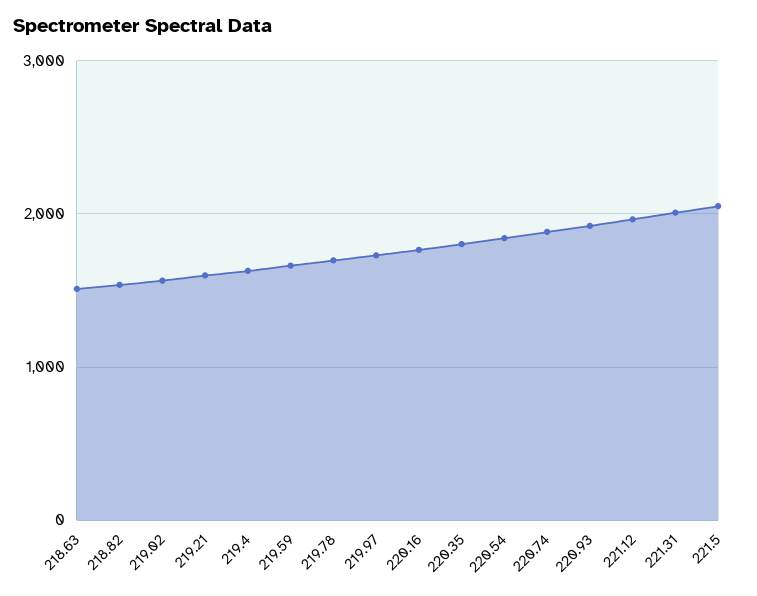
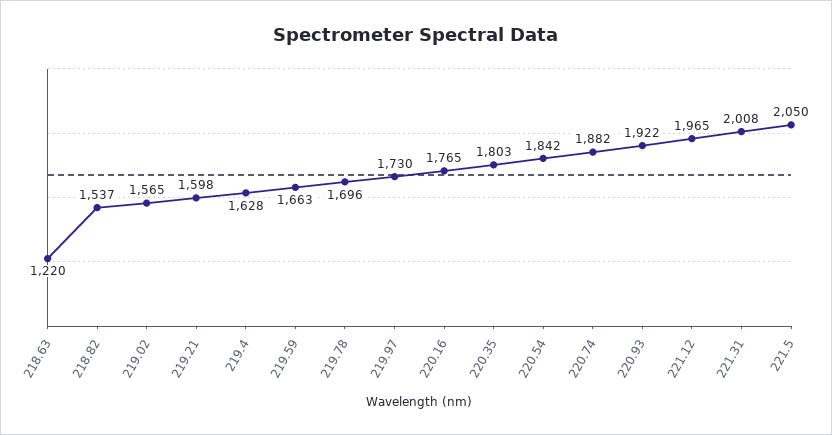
218.63: 1500 -> 1220

